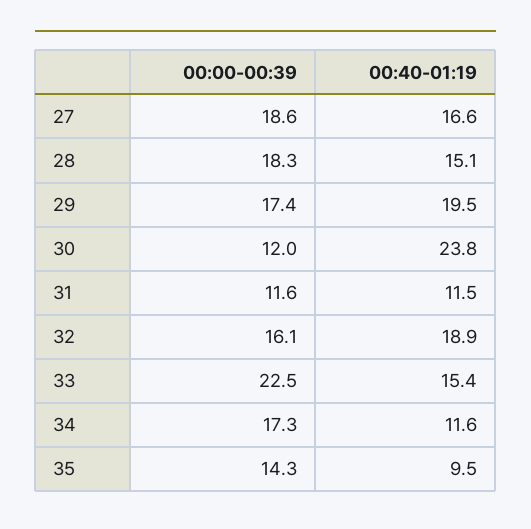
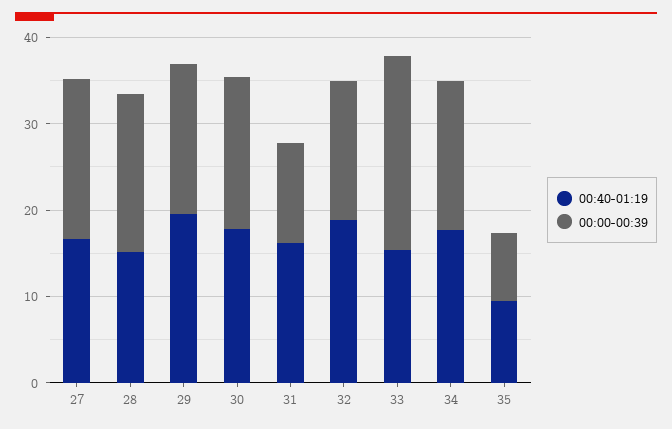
00:00-00:39, 30: 12 -> 18
00:40-01:19, 30: 23.8 -> 18
00:40-01:19, 31: 11.5 -> 16
00:40-01:19, 34: 11.6 -> 18
00:00-00:39, 35: 14.3 -> 8

